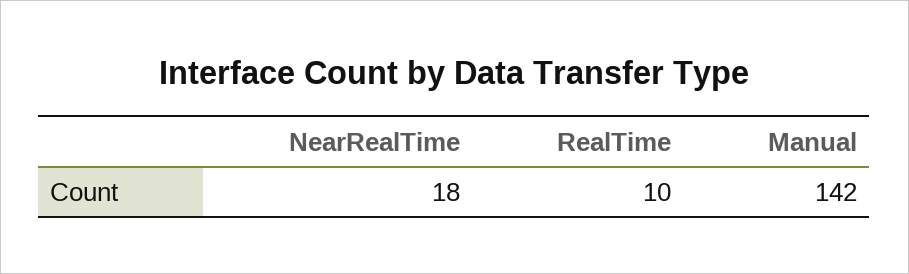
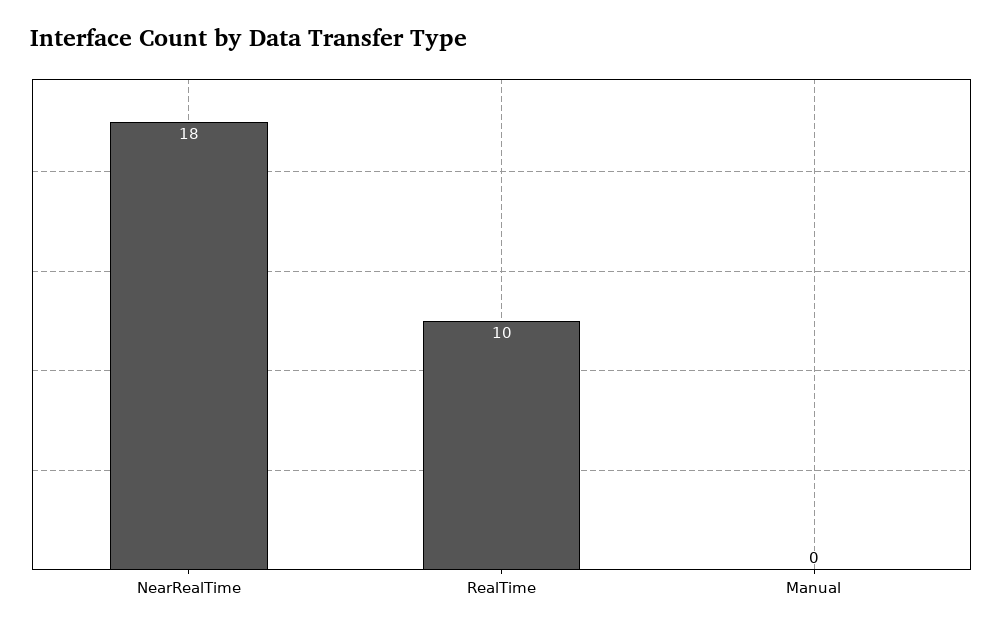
Manual: 142 -> 0

